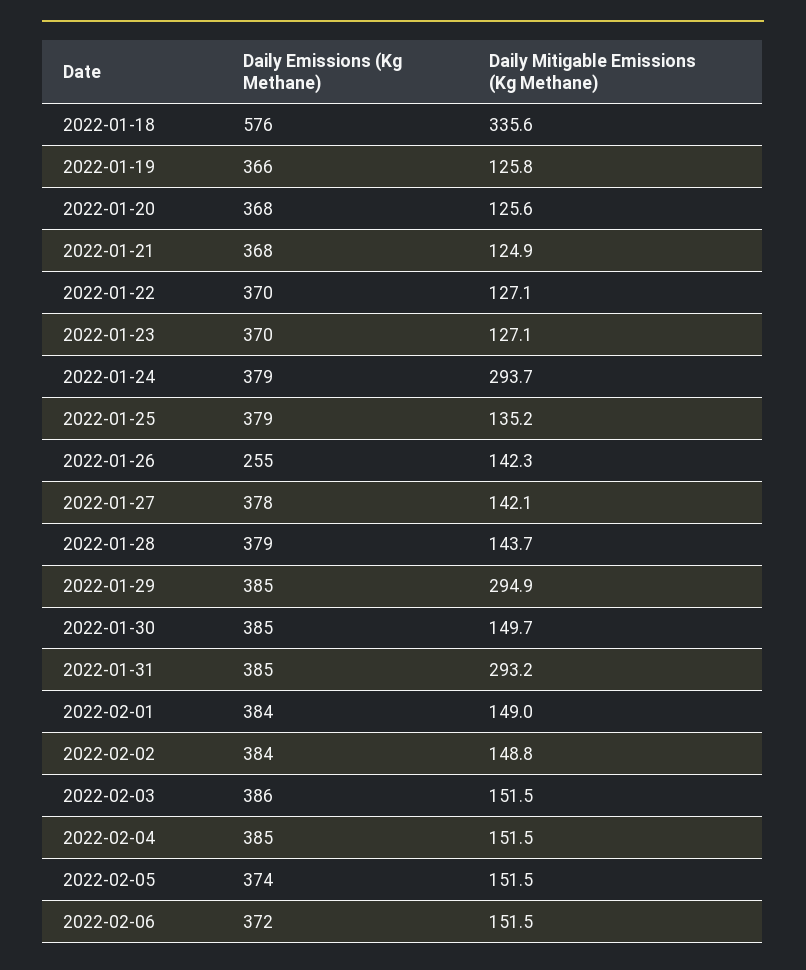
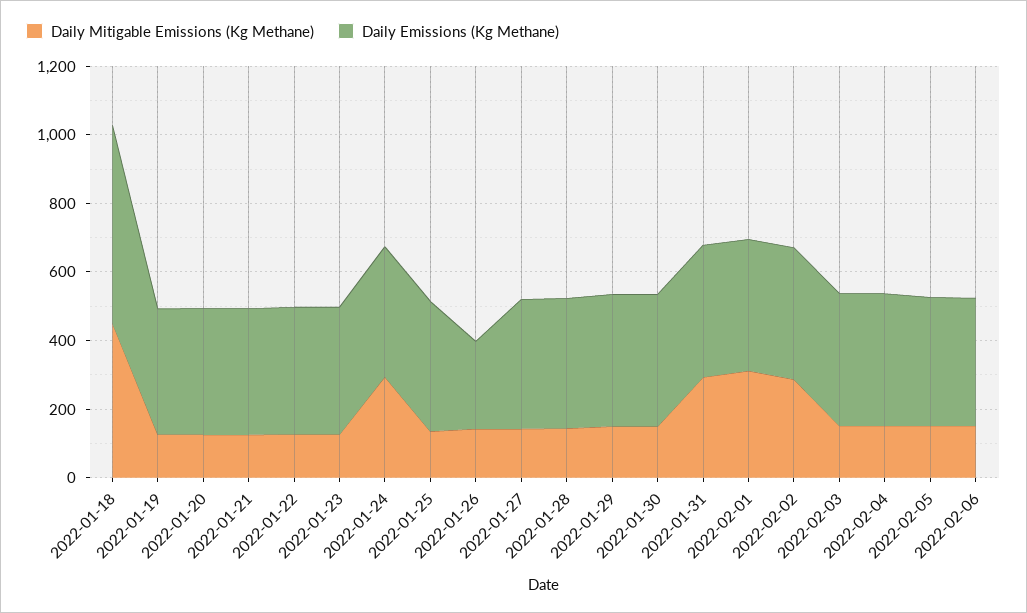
Daily Mitigable Emissions (Kg Methane), 2022-01-18: 335.6 -> 450
Daily Mitigable Emissions (Kg Methane), 2022-01-29: 294.9 -> 150
Daily Mitigable Emissions (Kg Methane), 2022-02-01: 149 -> 300
Daily Mitigable Emissions (Kg Methane), 2022-02-02: 148.8 -> 300

